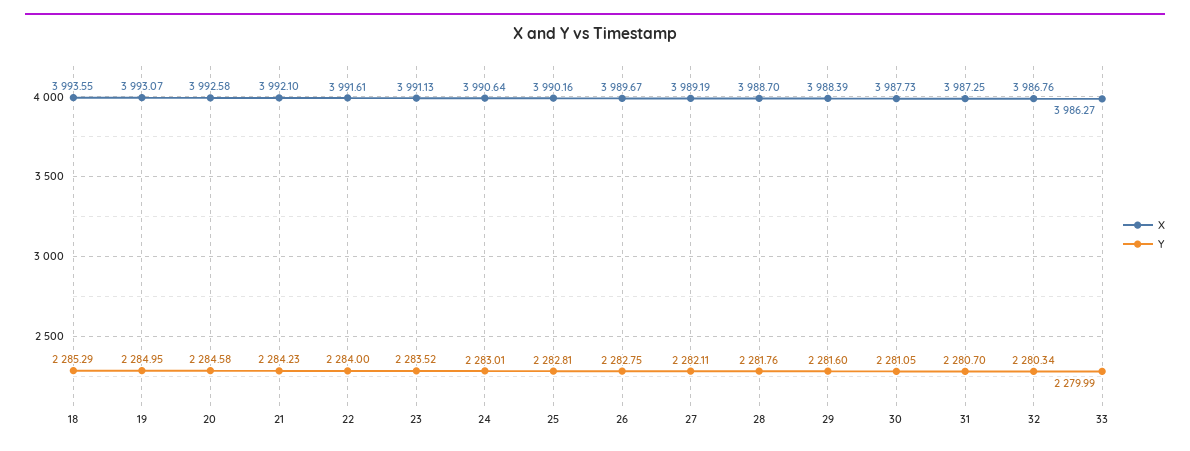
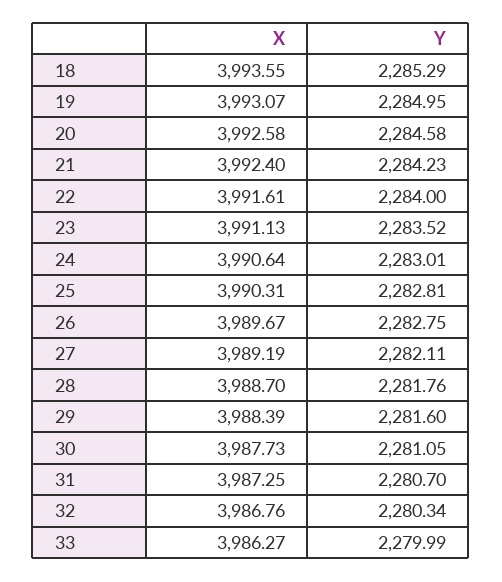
X, 21: 3992.1 -> 3992.4
X, 25: 3990.16 -> 3990.31

